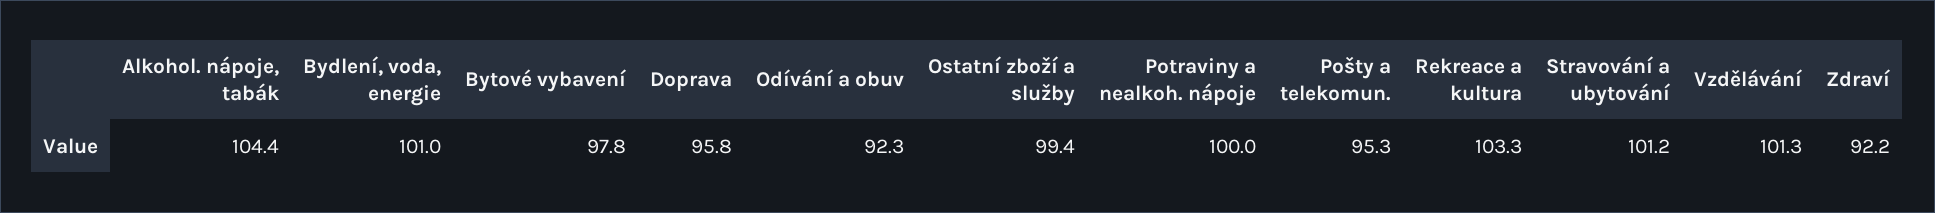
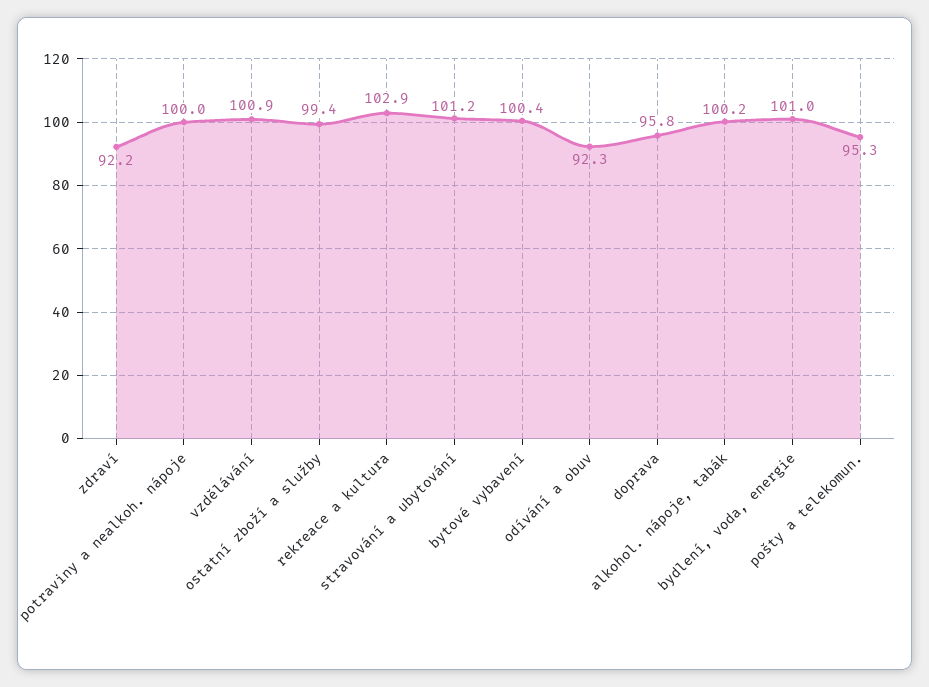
Alkohol. nápoje, tabák: 104.4 -> 100.2
Bytové vybavení: 97.8 -> 100.4
Rekreace a kultura: 103.3 -> 102.9
Vzdělávání: 101.3 -> 100.9

